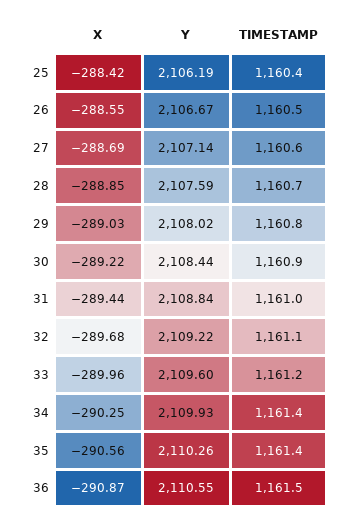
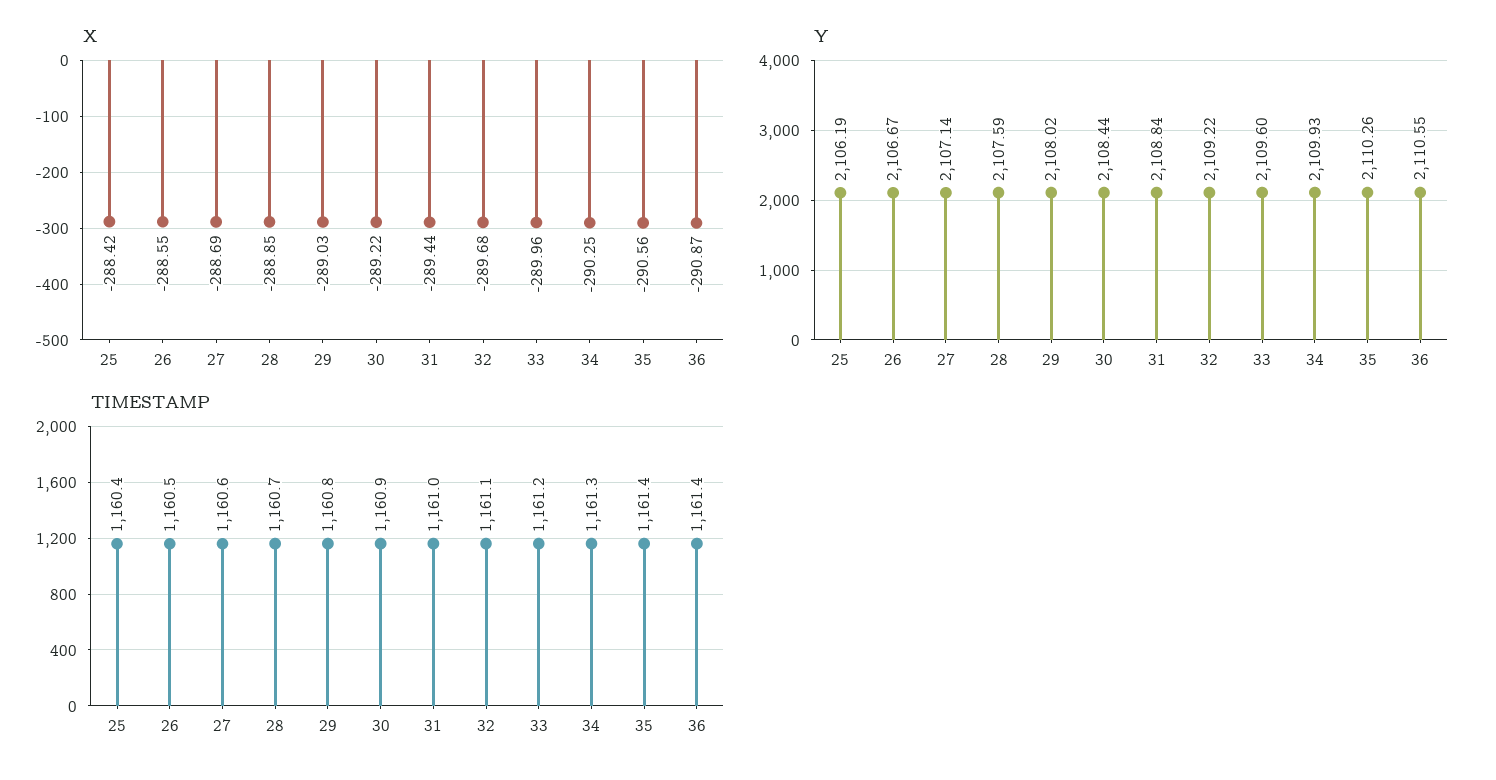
TIMESTAMP, 34: 1161.4 -> 1161.3
TIMESTAMP, 36: 1161.5 -> 1161.4

